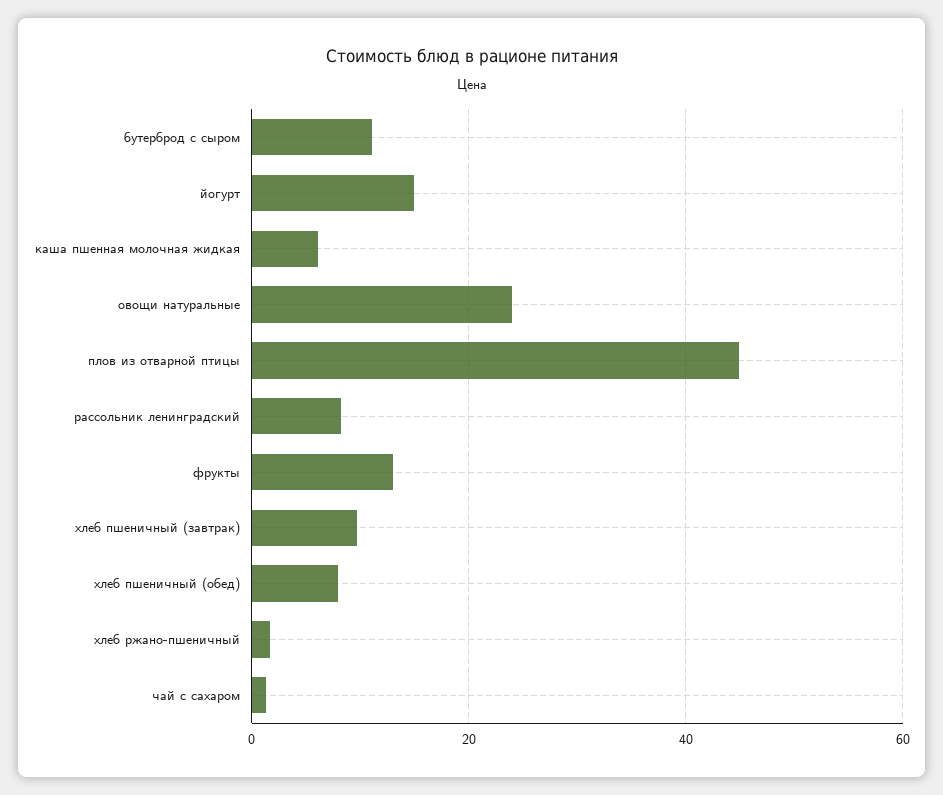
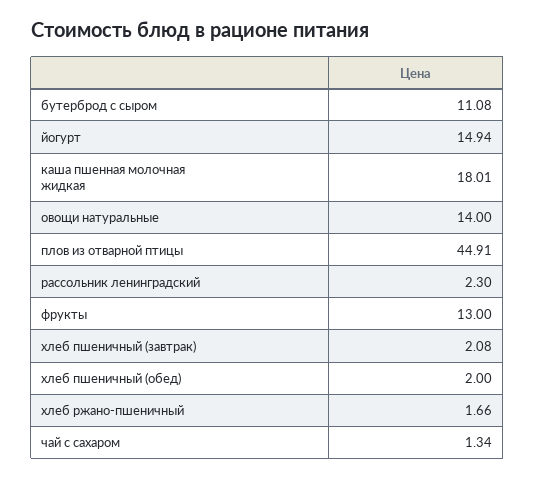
каша пшенная молочная жидкая: 6 -> 18.01
овощи натуральные: 24 -> 14
рассольник ленинградский: 8 -> 2.3
хлеб пшеничный (завтрак): 10 -> 2.08
хлеб пшеничный (обед): 8 -> 2

